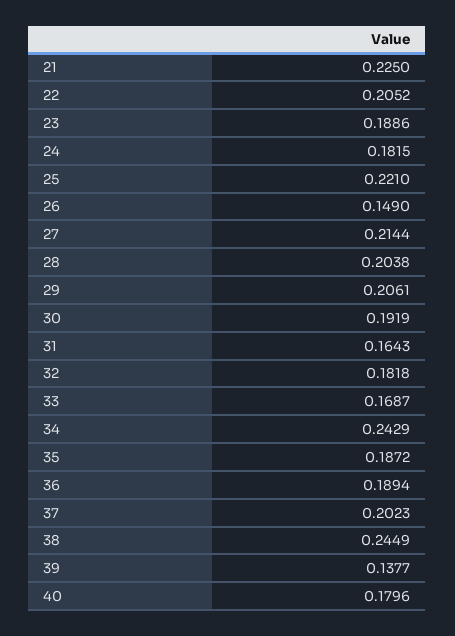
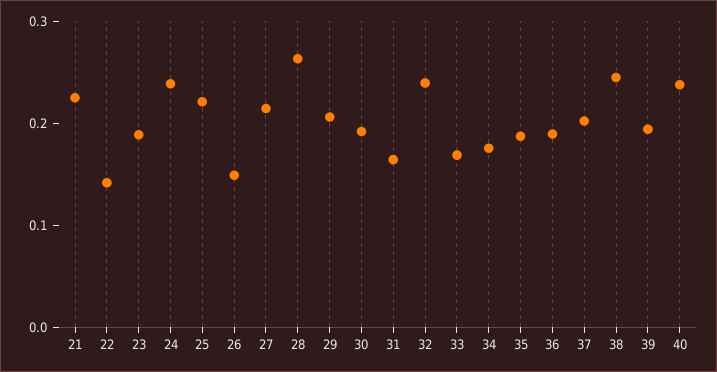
22: 0.2052 -> 0.14
24: 0.1815 -> 0.24
28: 0.2038 -> 0.26
32: 0.1818 -> 0.24
34: 0.2429 -> 0.18
39: 0.1377 -> 0.2
40: 0.1796 -> 0.24

